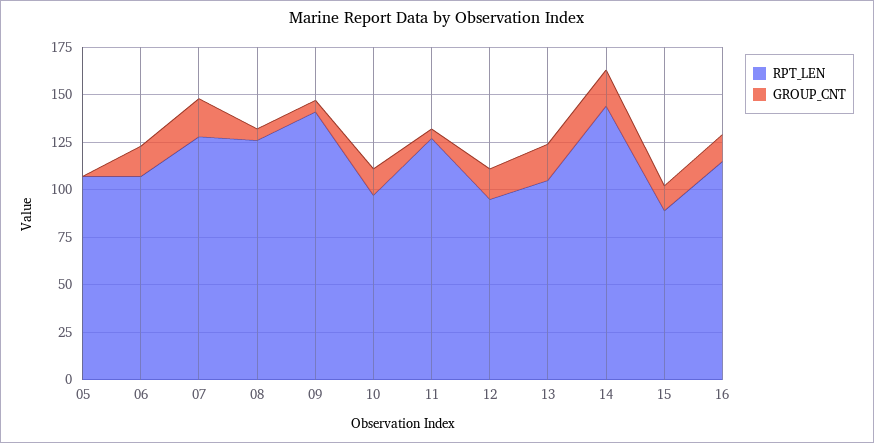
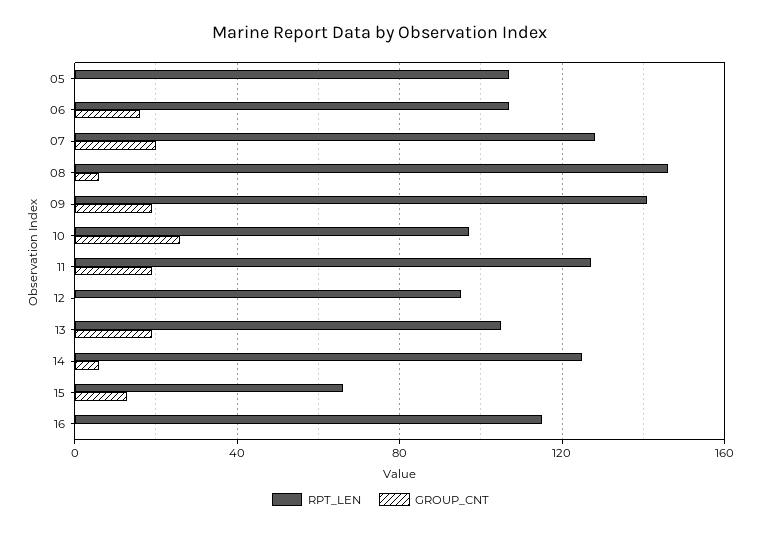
RPT_LEN, 08: 125 -> 145
GROUP_CNT, 09: 5 -> 20
GROUP_CNT, 10: 15 -> 25
GROUP_CNT, 11: 5 -> 20
GROUP_CNT, 12: 15 -> 0
RPT_LEN, 14: 145 -> 125
GROUP_CNT, 14: 20 -> 5
RPT_LEN, 15: 90 -> 65
GROUP_CNT, 16: 15 -> 0

